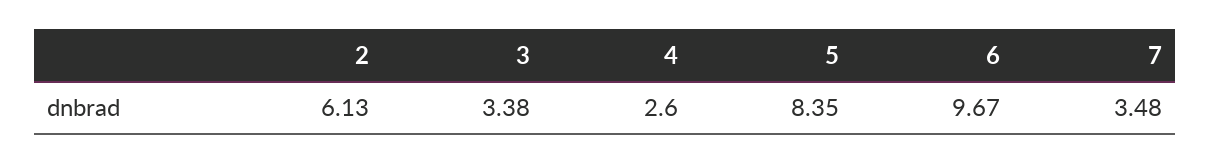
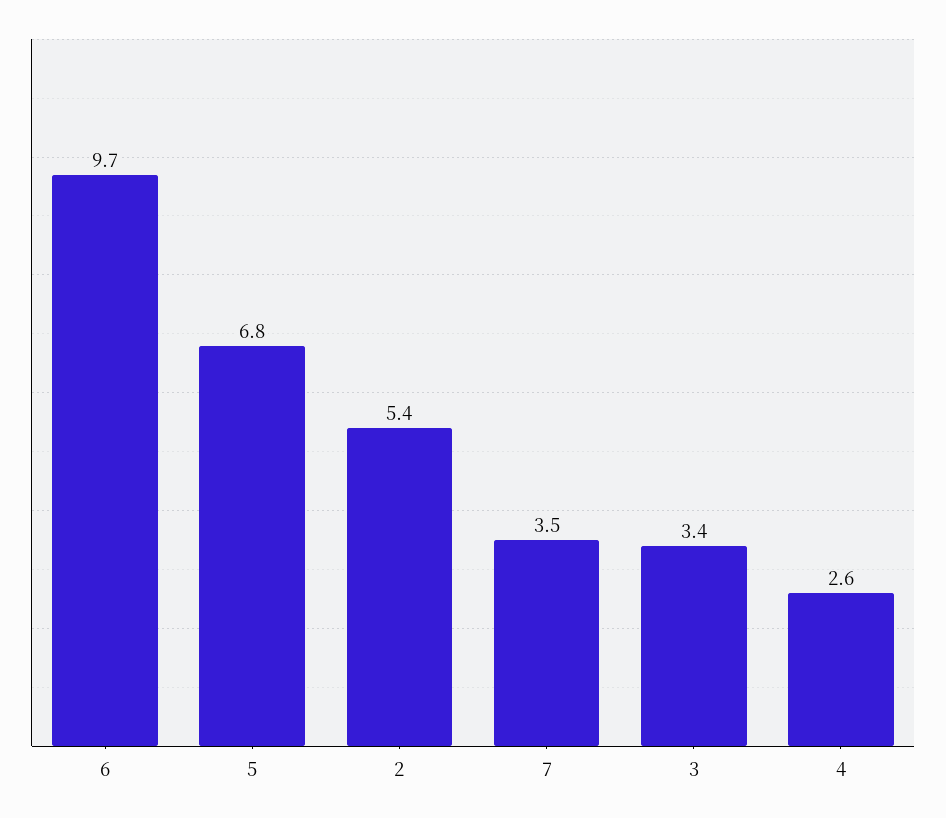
2: 6.13 -> 5.4
5: 8.35 -> 6.8

